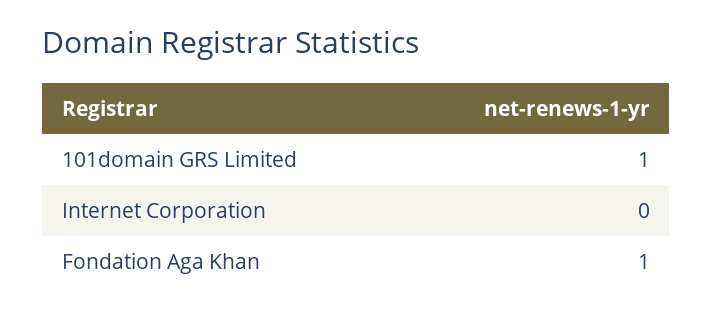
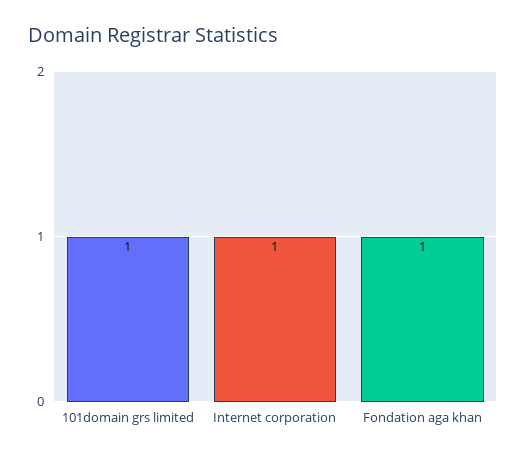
Internet Corporation: 0 -> 1

